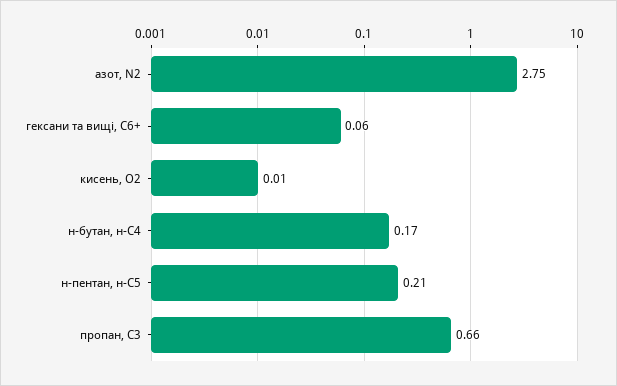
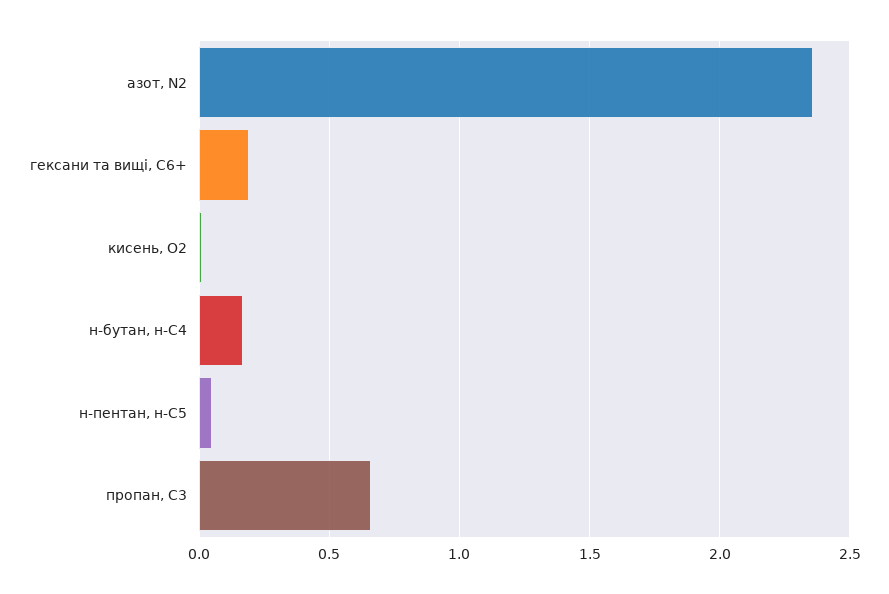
азот, N2: 2.75 -> 2.35
гексани та вищі, С6+: 0.06 -> 0.2
н-пентан, н-С5: 0.21 -> 0.05

